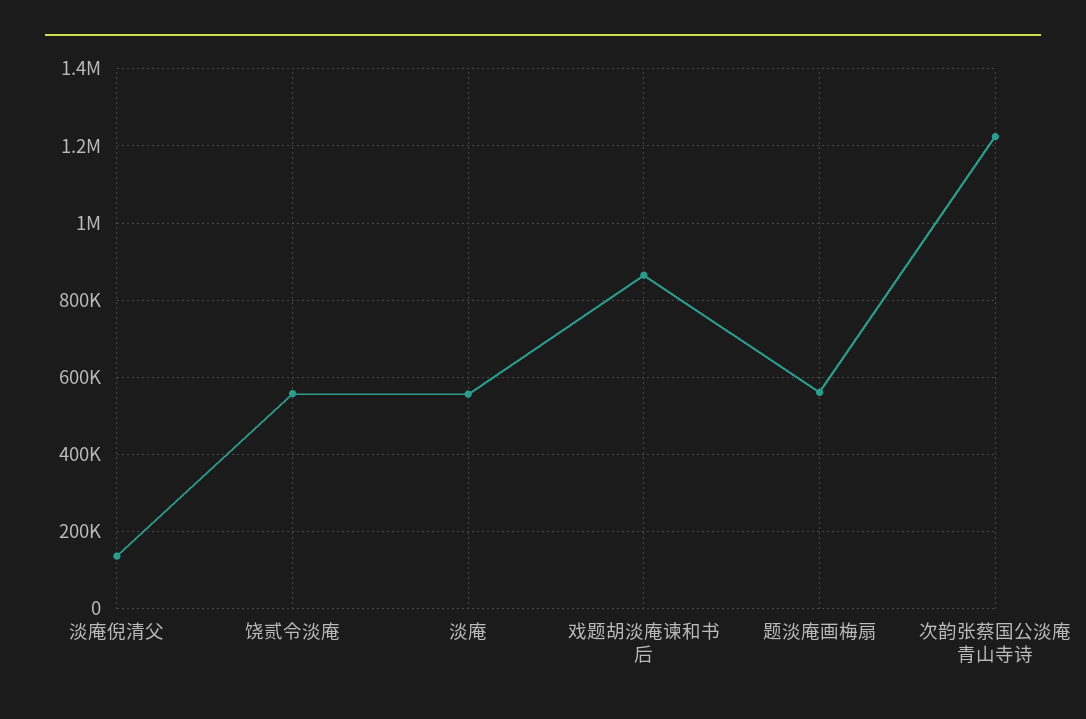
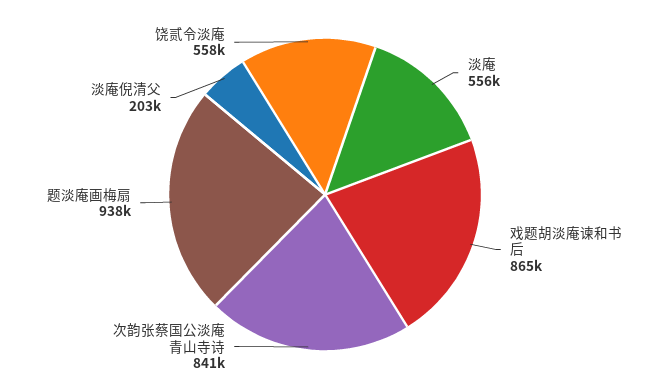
淡庵倪清父: 140000 -> 203000
题淡庵画梅扇: 560000 -> 938000
次韵张蔡国公淡庵青山寺诗: 1220000 -> 841000

